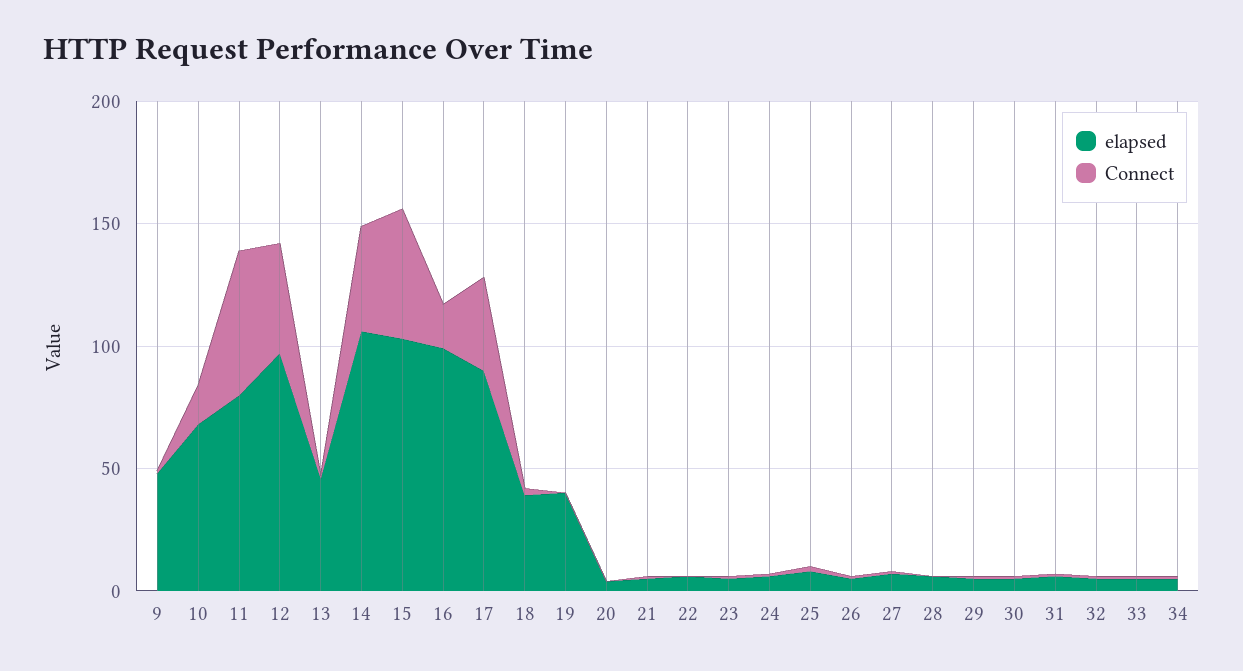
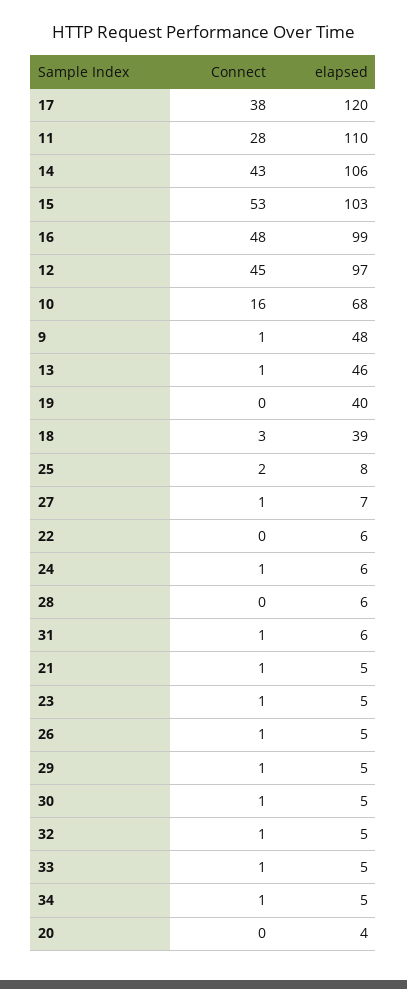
elapsed, 11: 80 -> 110
Connect, 11: 60 -> 28
Connect, 16: 20 -> 48
elapsed, 17: 90 -> 120

